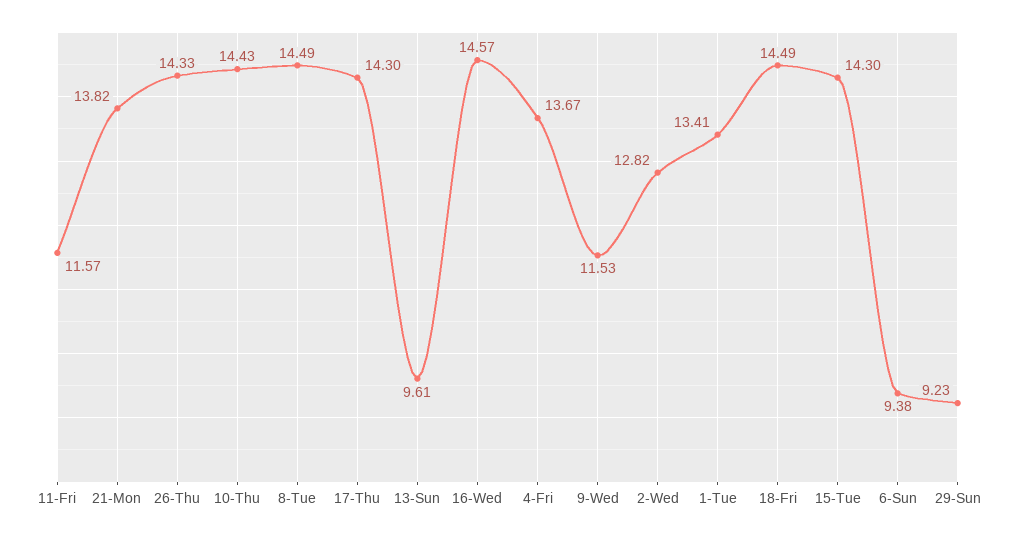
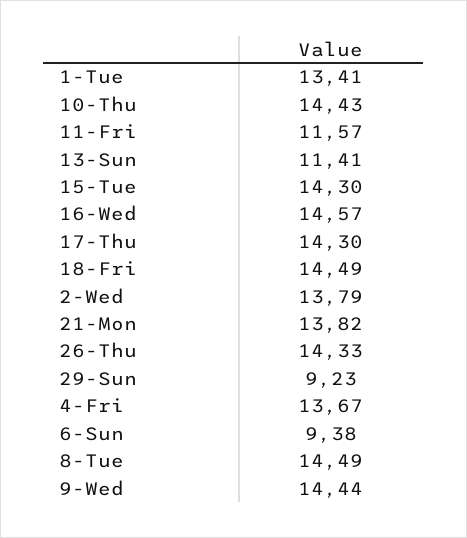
13-Sun: 9.61 -> 11.41
9-Wed: 11.53 -> 14.44
2-Wed: 12.82 -> 13.79

